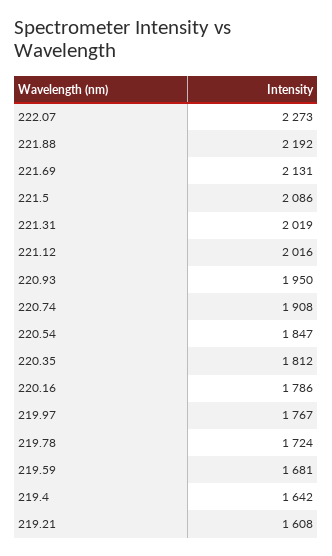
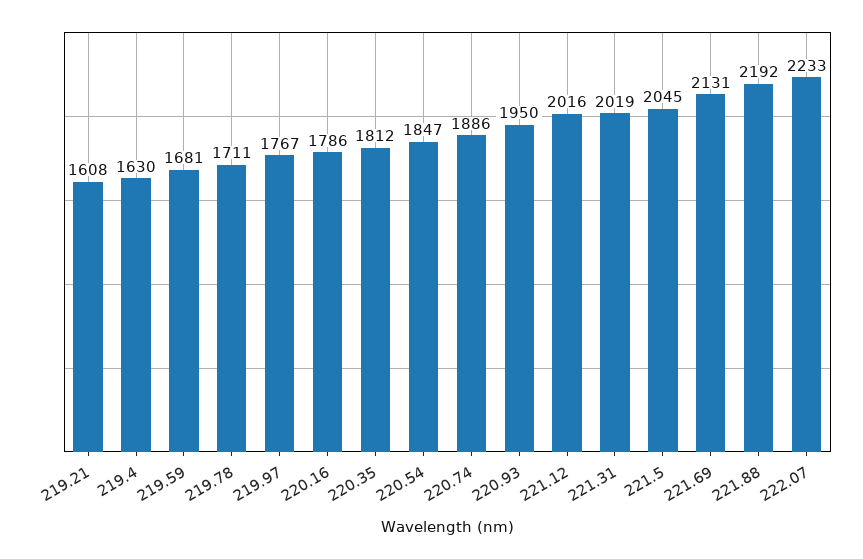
222.07: 2273 -> 2233
221.5: 2086 -> 2045
220.74: 1908 -> 1886
219.78: 1724 -> 1711
219.4: 1642 -> 1630

